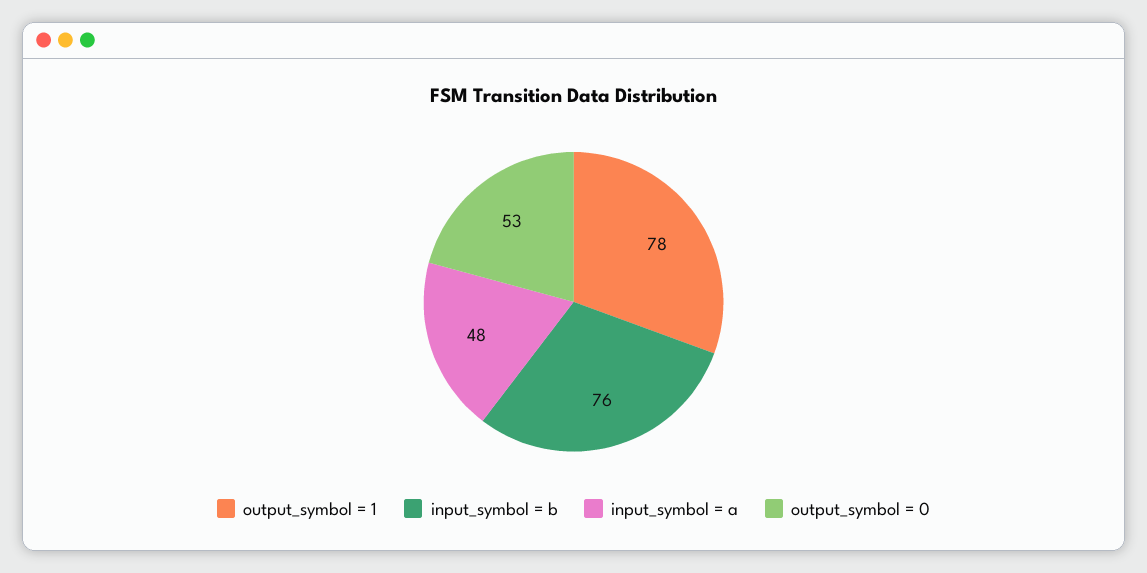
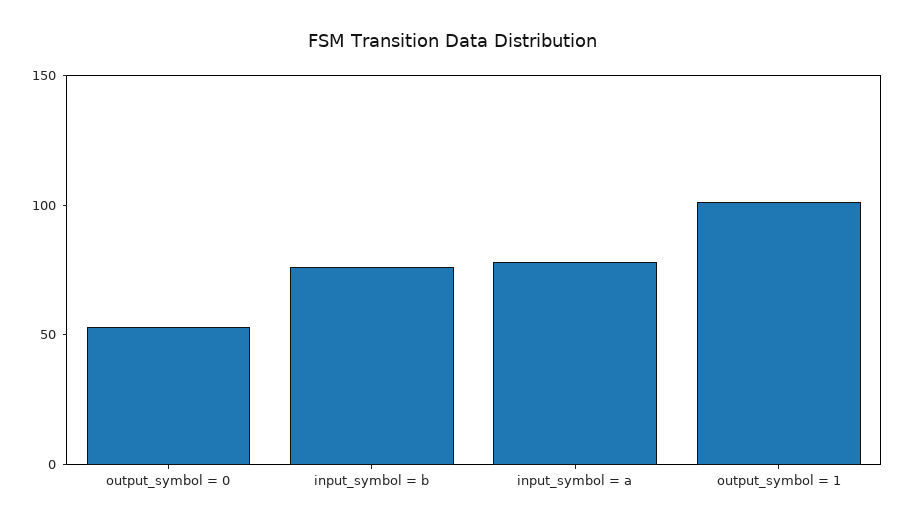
output_symbol = 1: 78 -> 100
input_symbol = a: 48 -> 80

